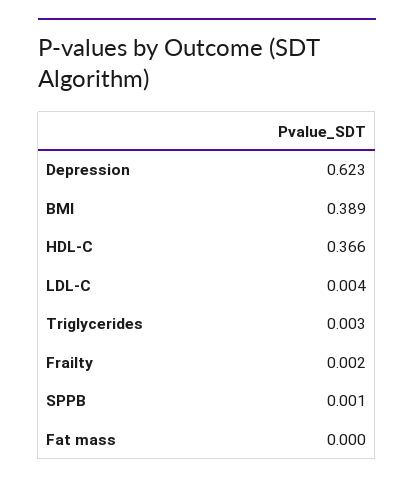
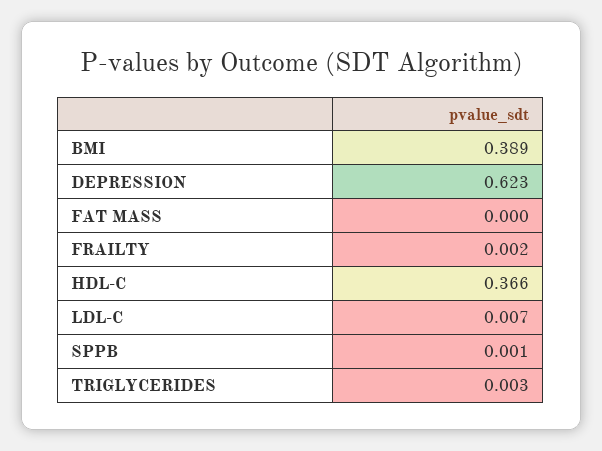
LDL-C: 0.004 -> 0.007

